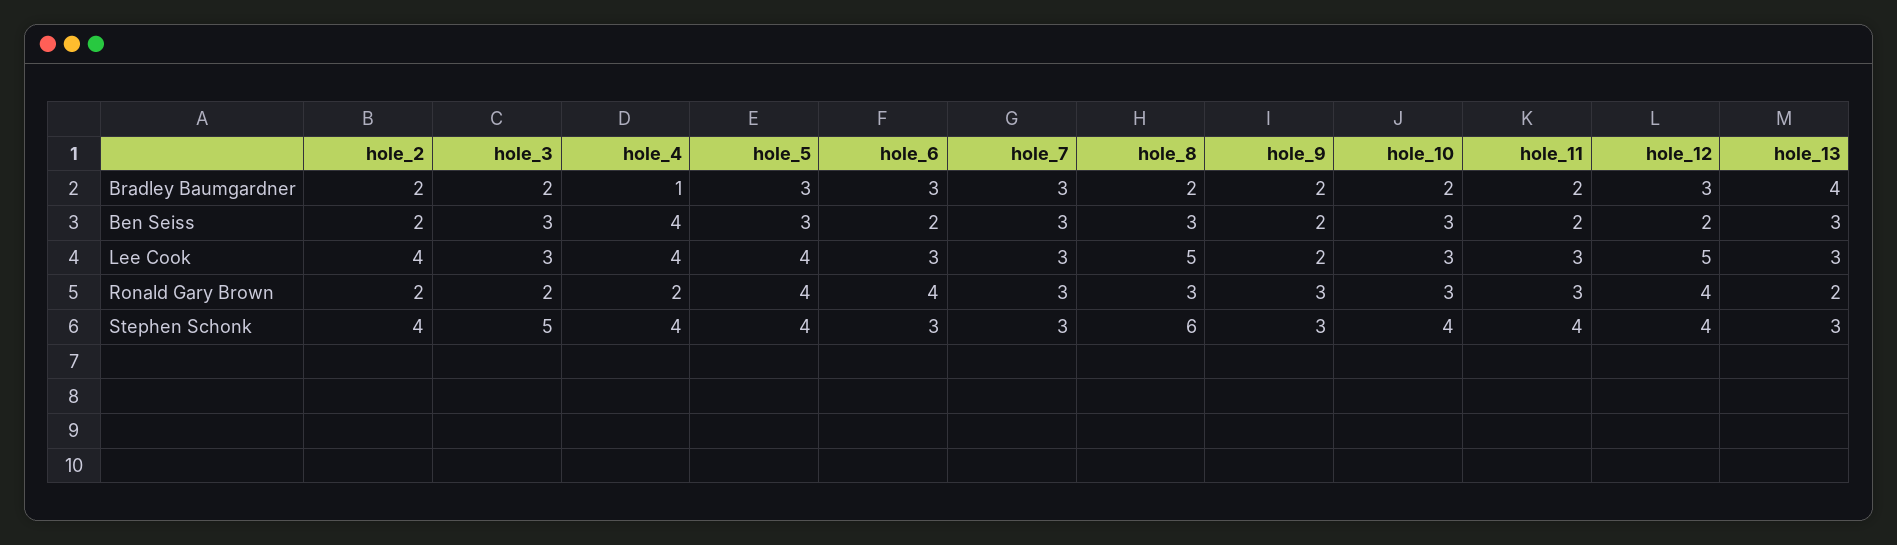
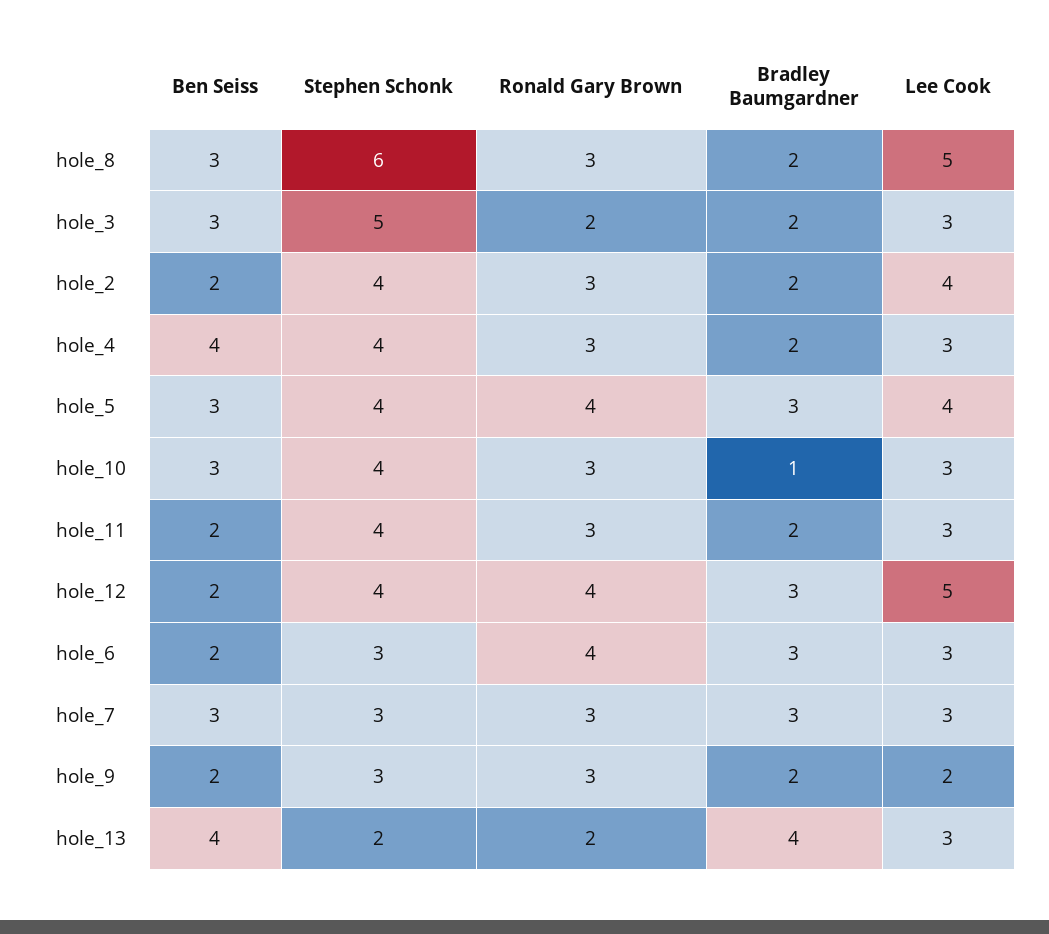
hole_4, Bradley Baumgardner: 1 -> 2
hole_10, Bradley Baumgardner: 2 -> 1
hole_13, Ben Seiss: 3 -> 4
hole_4, Lee Cook: 4 -> 3
hole_2, Ronald Gary Brown: 2 -> 3
hole_4, Ronald Gary Brown: 2 -> 3
hole_13, Stephen Schonk: 3 -> 2

